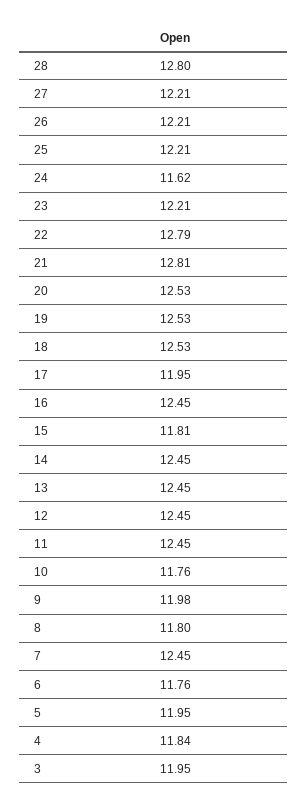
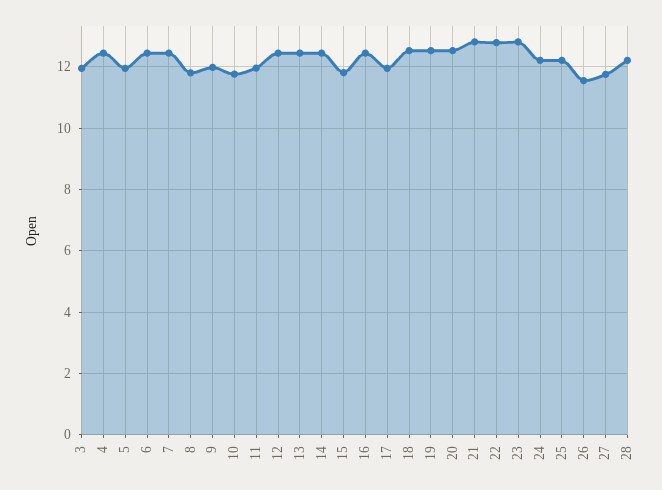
28: 12.8 -> 12.2
27: 12.21 -> 11.8
26: 12.21 -> 11.6
24: 11.62 -> 12.2
23: 12.21 -> 12.8
11: 12.45 -> 12
6: 11.76 -> 12.4
4: 11.84 -> 12.4

